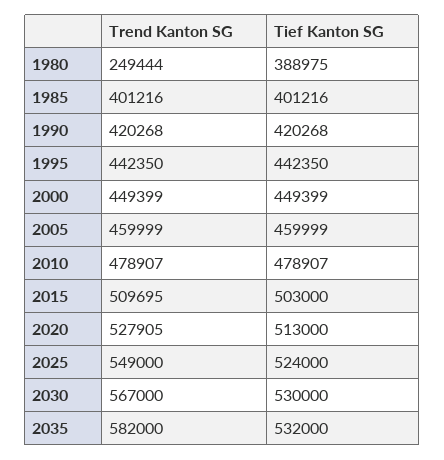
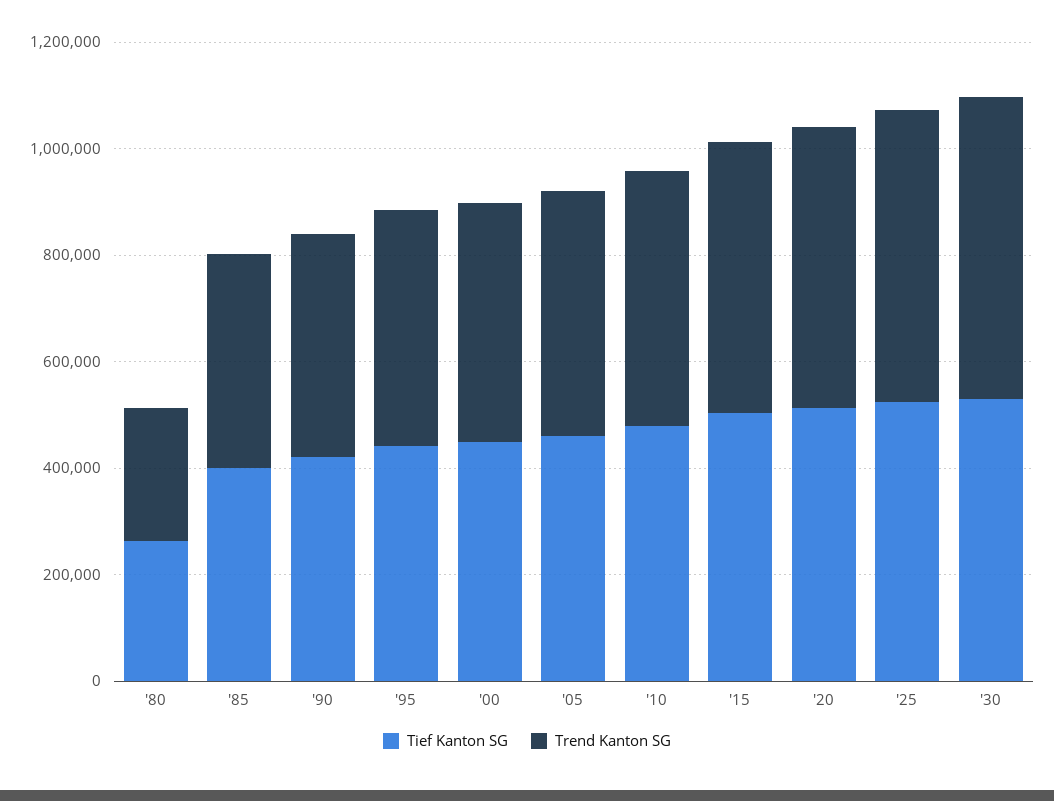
Tief Kanton SG, 1980: 388975 -> 250000
Trend Kanton SG, 2035: 582000 -> none
Tief Kanton SG, 2035: 532000 -> none

